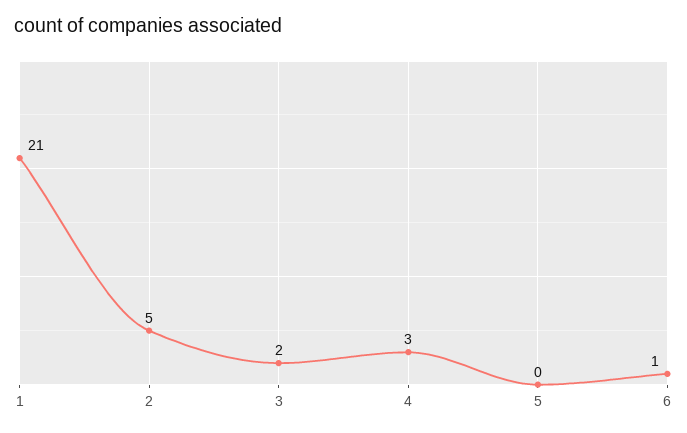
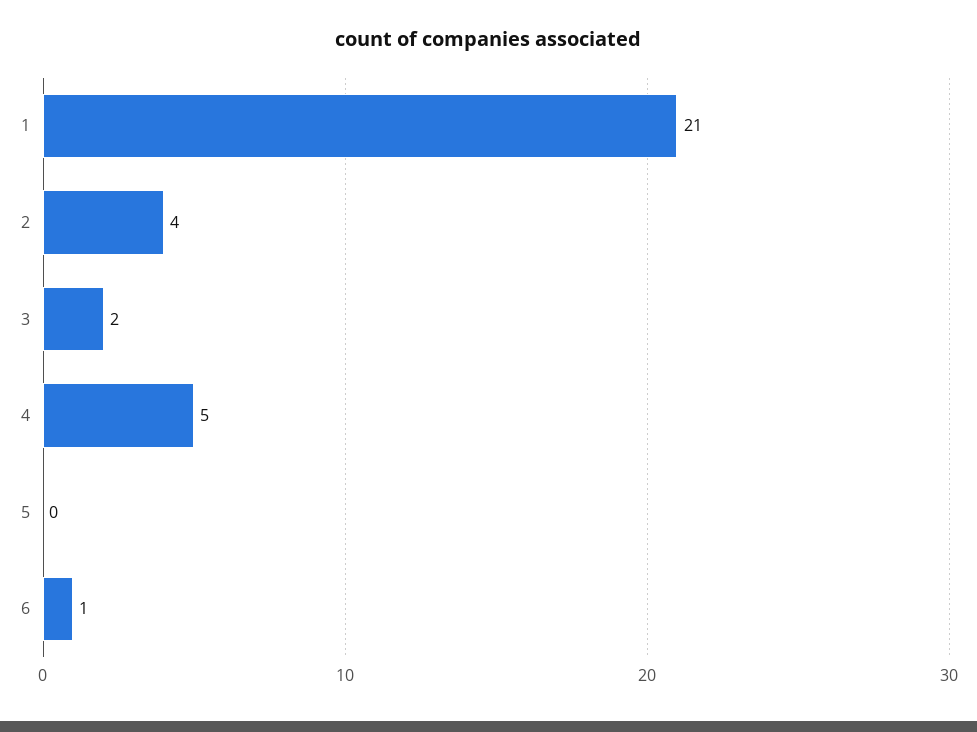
2: 5 -> 4
4: 3 -> 5

